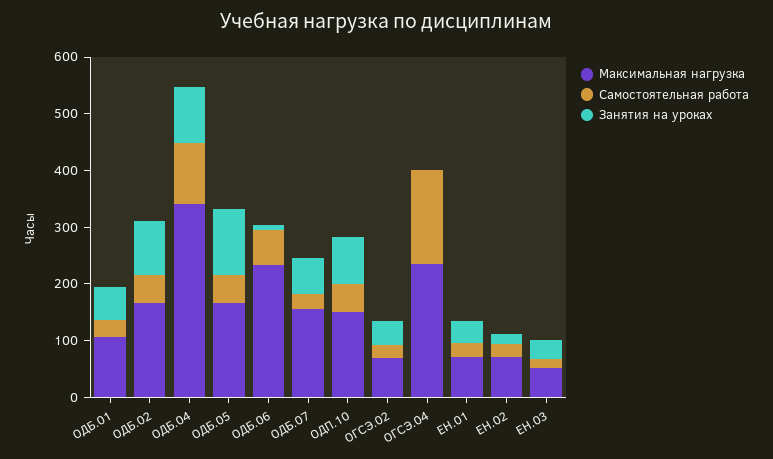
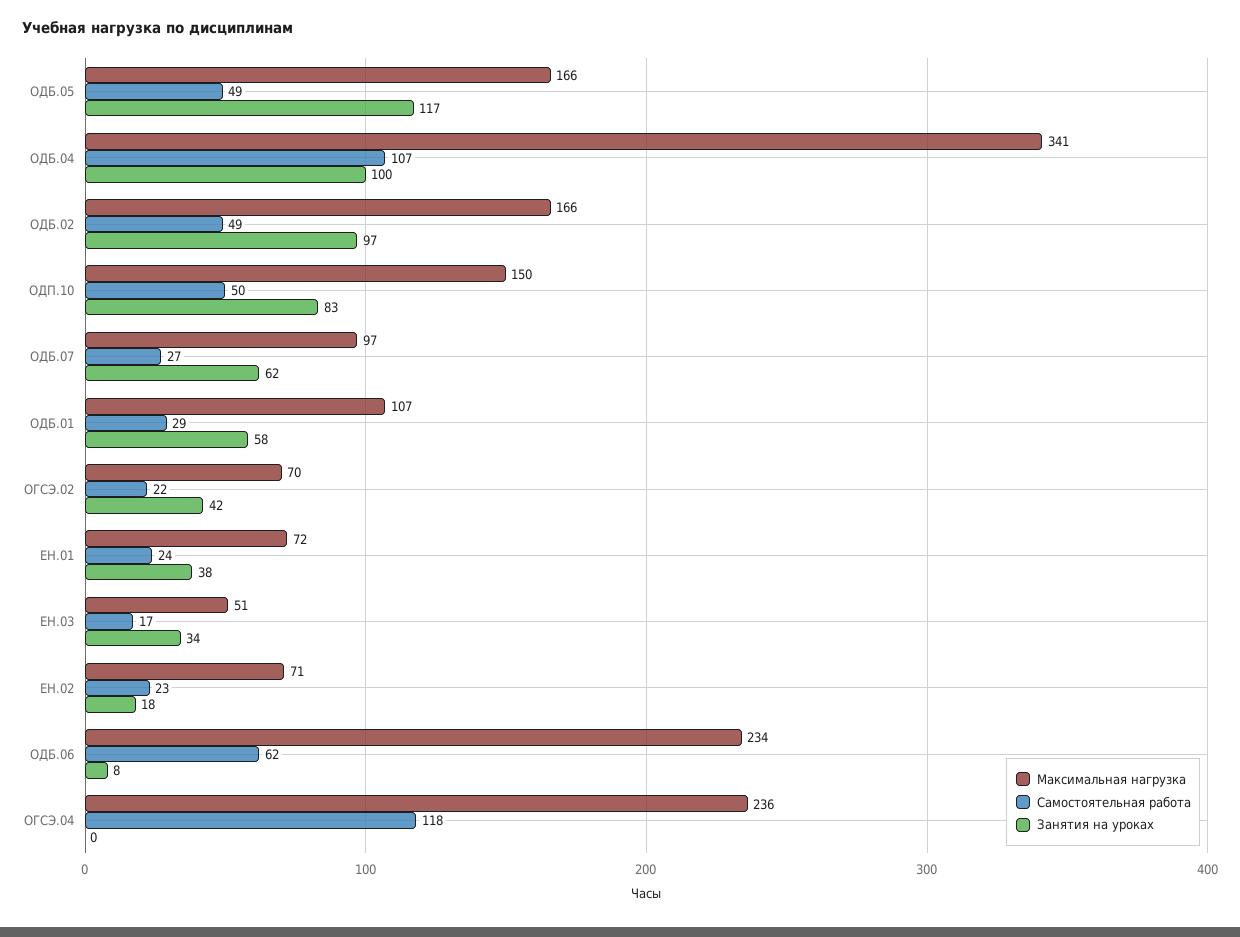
Максимальная нагрузка, ОДБ.07: 160 -> 97
Самостоятельная работа, ОГСЭ.04: 160 -> 118

